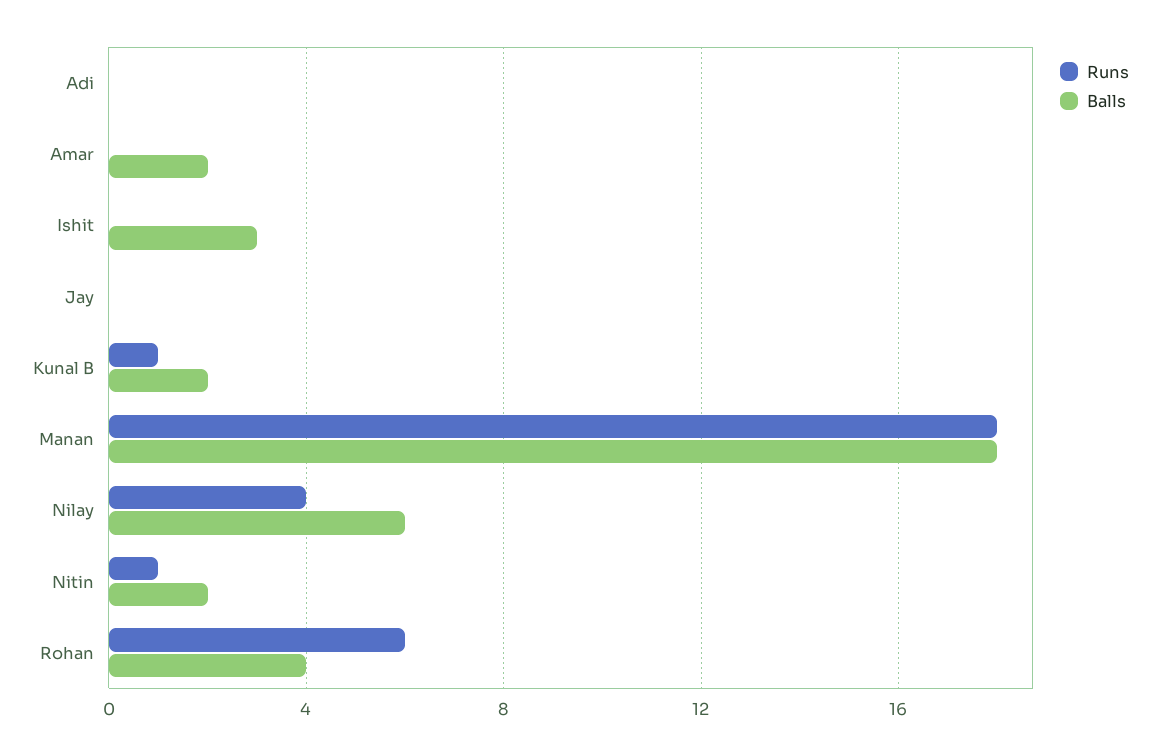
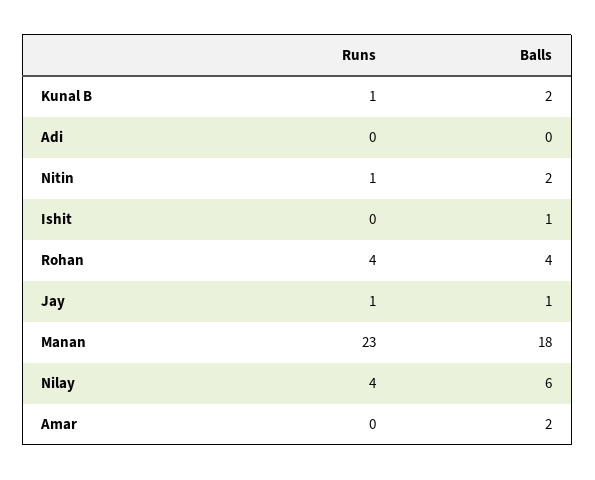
Balls, Ishit: 3 -> 1
Runs, Jay: 0 -> 1
Balls, Jay: 0 -> 1
Runs, Manan: 18 -> 23
Runs, Rohan: 6 -> 4

